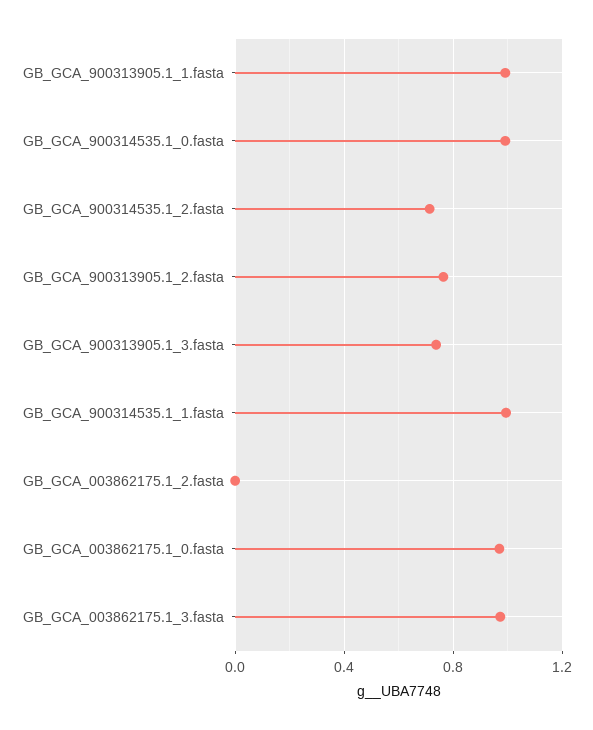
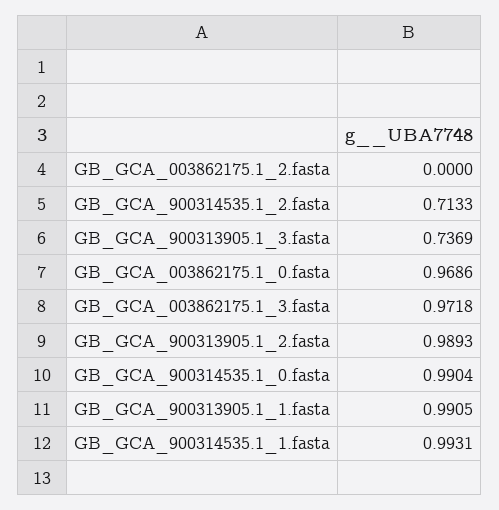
GB_GCA_900313905.1_2.fasta: 0.75 -> 0.9893

